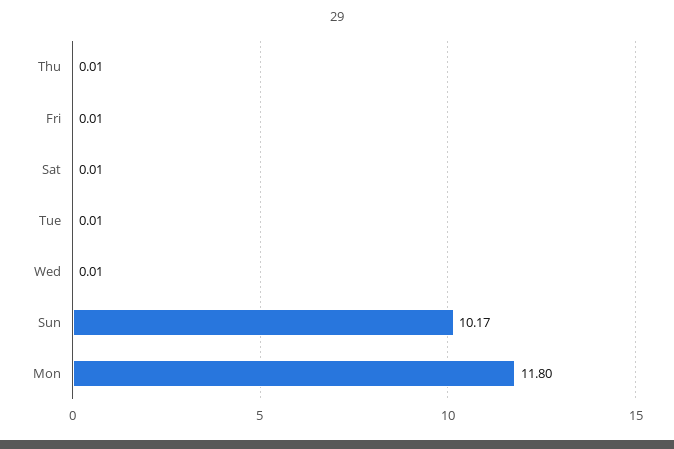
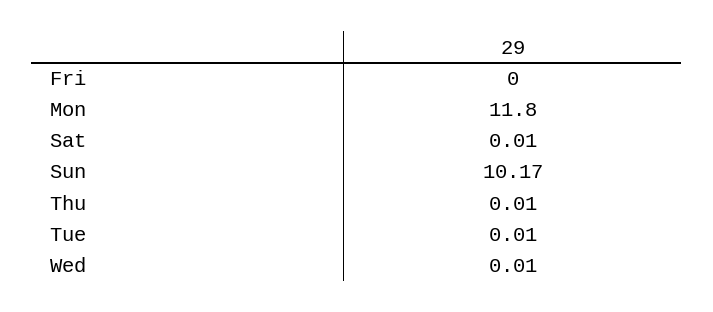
Fri: 0.01 -> 0

